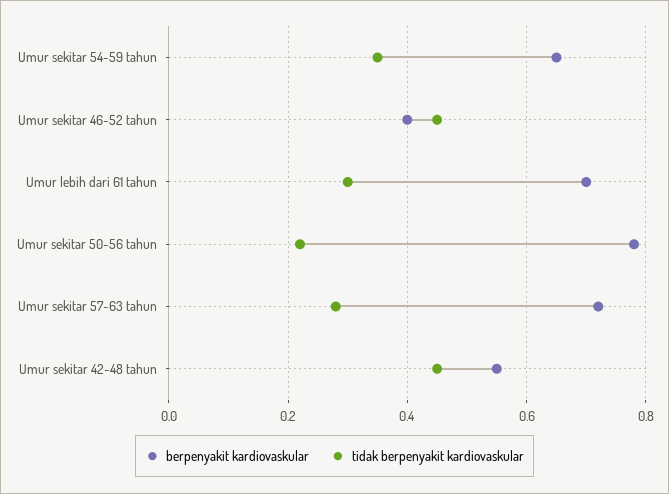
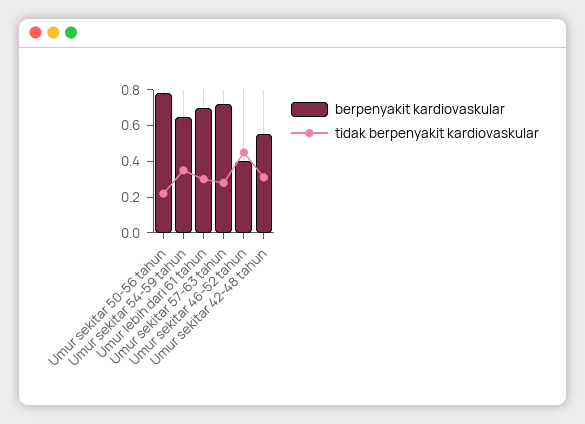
tidak berpenyakit kardiovaskular, Umur sekitar 42-48 tahun: 0.45 -> 0.3

